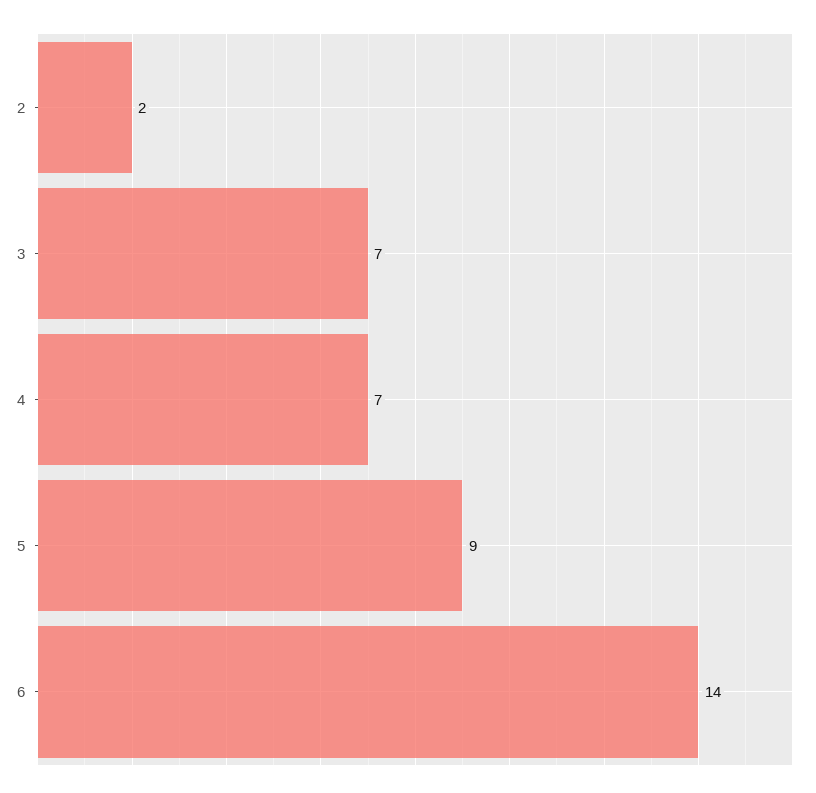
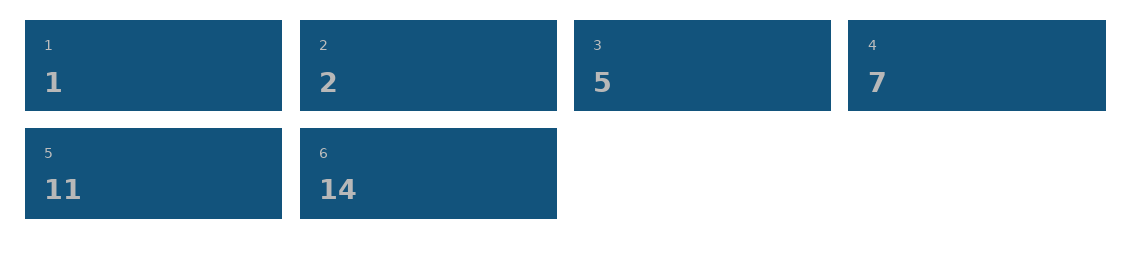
3: 7 -> 5
5: 9 -> 11
1: none -> 1

